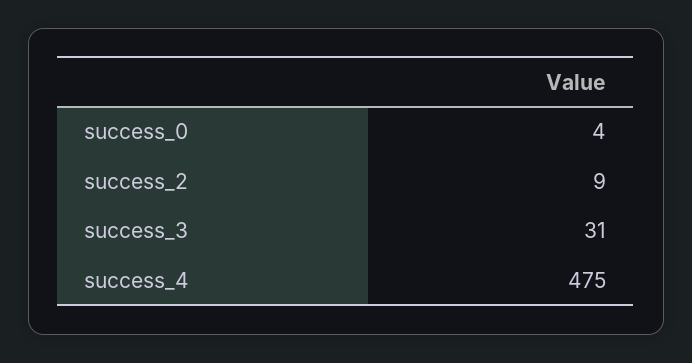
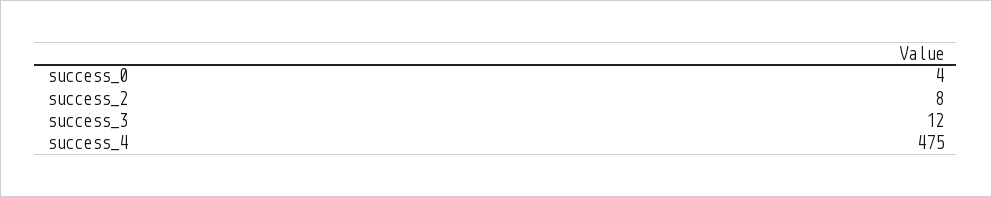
success_2: 9 -> 8
success_3: 31 -> 12

